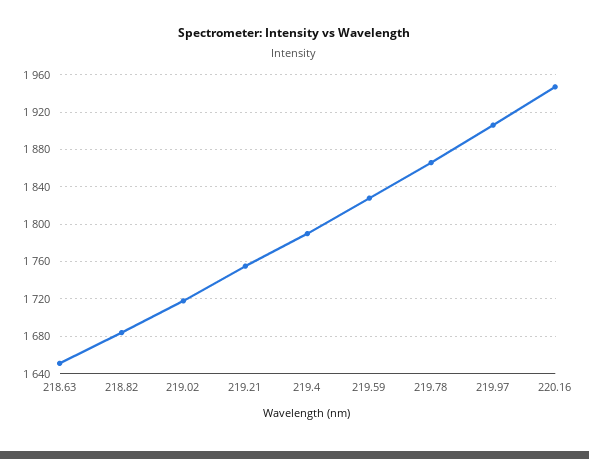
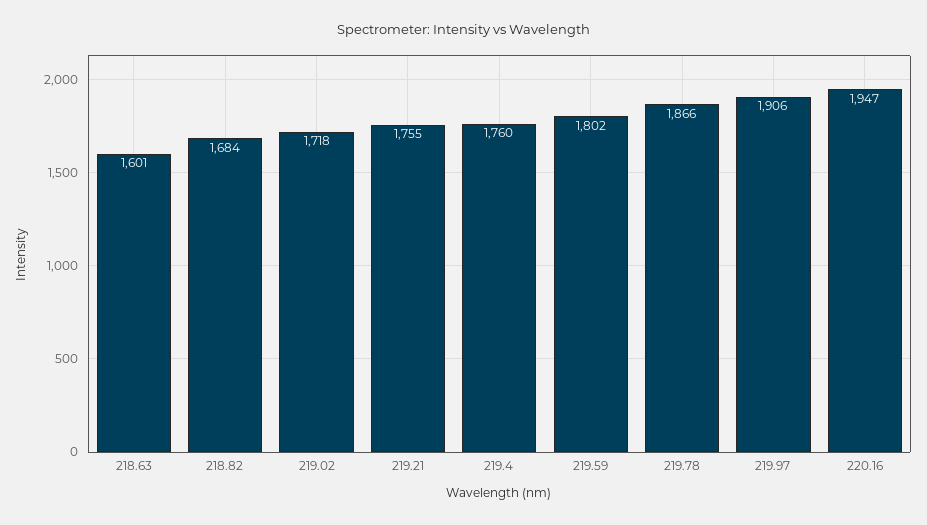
218.63: 1650 -> 1601
219.4: 1790 -> 1760
219.59: 1830 -> 1802

